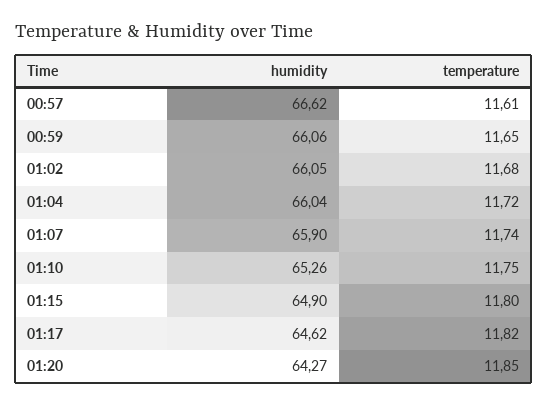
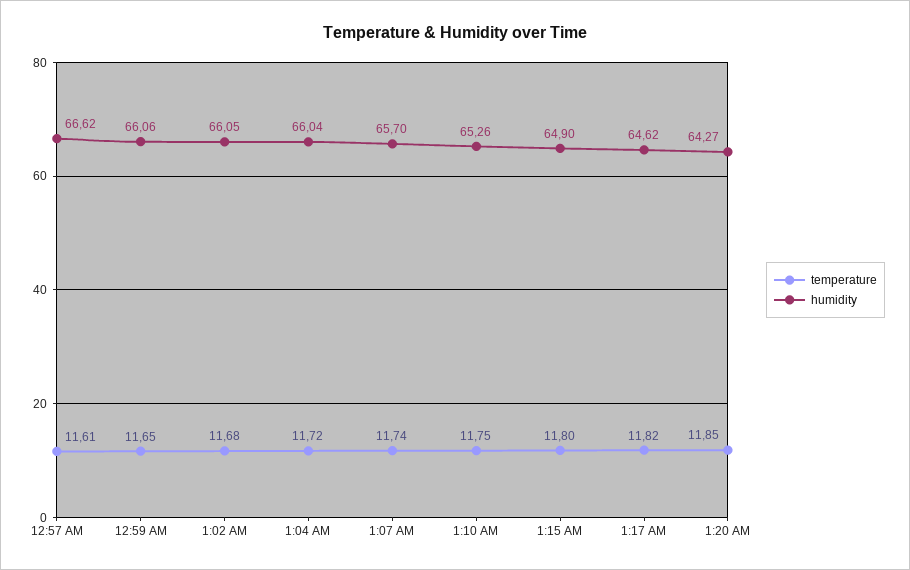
humidity, 01:07: 65.9 -> 65.7

